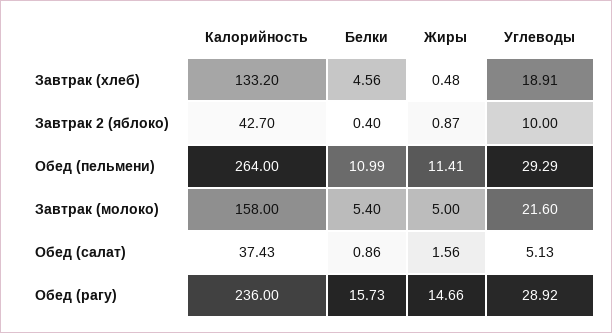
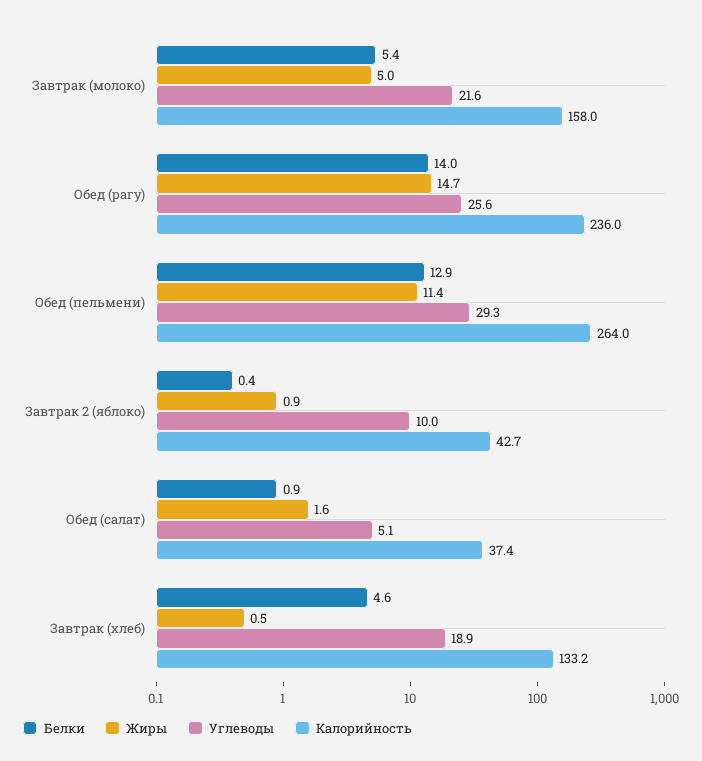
Белки, Обед (пельмени): 10.99 -> 12.9
Белки, Обед (рагу): 15.73 -> 14
Углеводы, Обед (рагу): 28.92 -> 25.6

